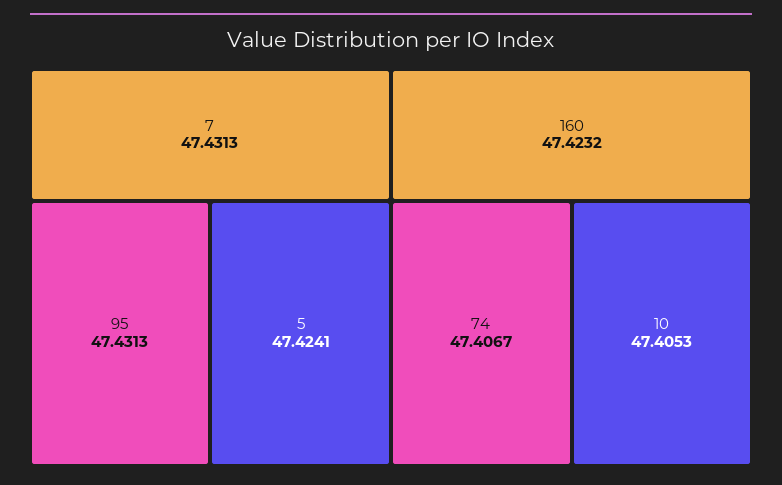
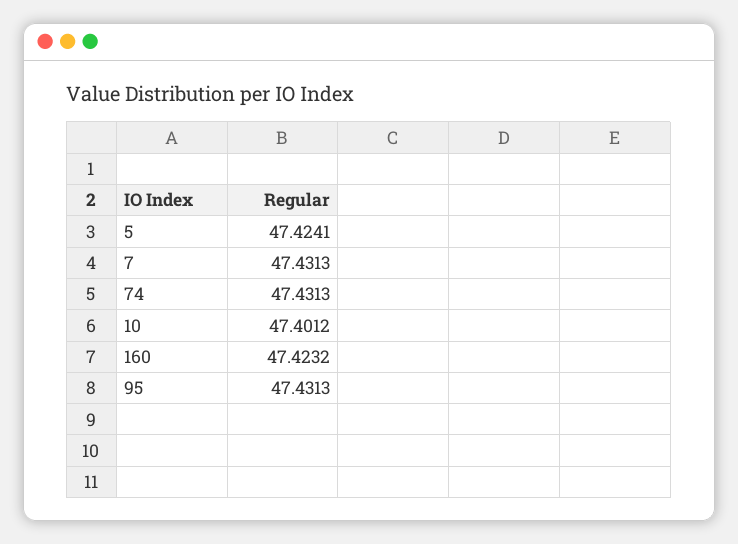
74: 47.4067 -> 47.4313
10: 47.4053 -> 47.4012

